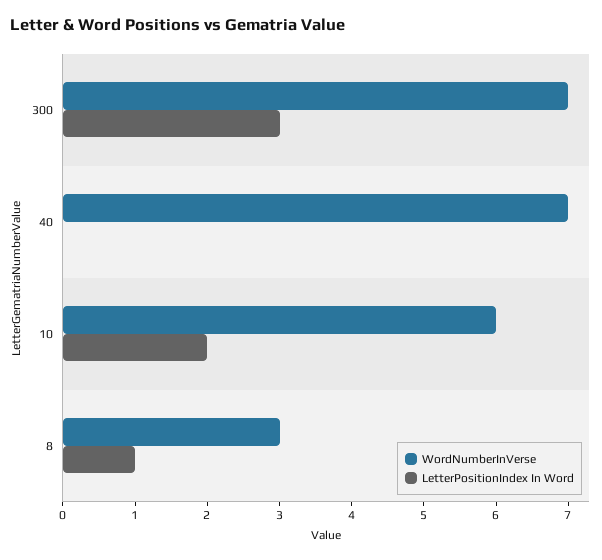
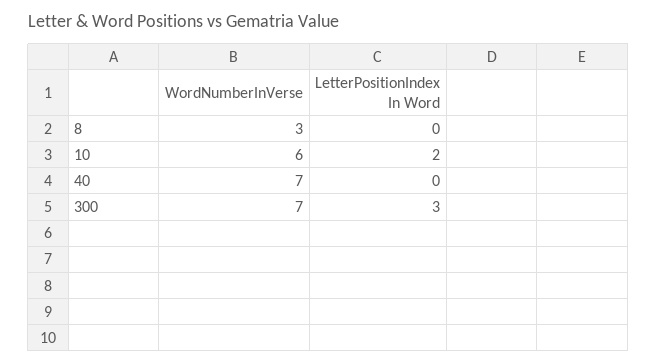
LetterPositionIndex In Word, 8: 1 -> 0

